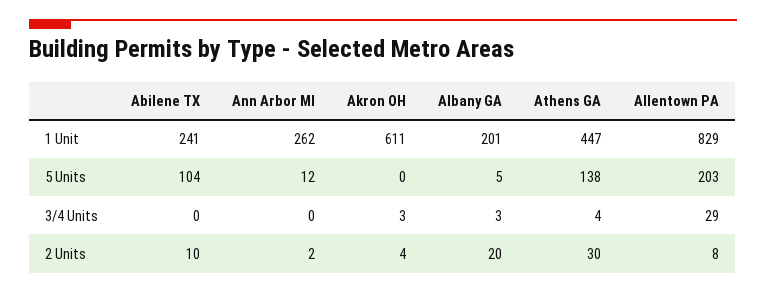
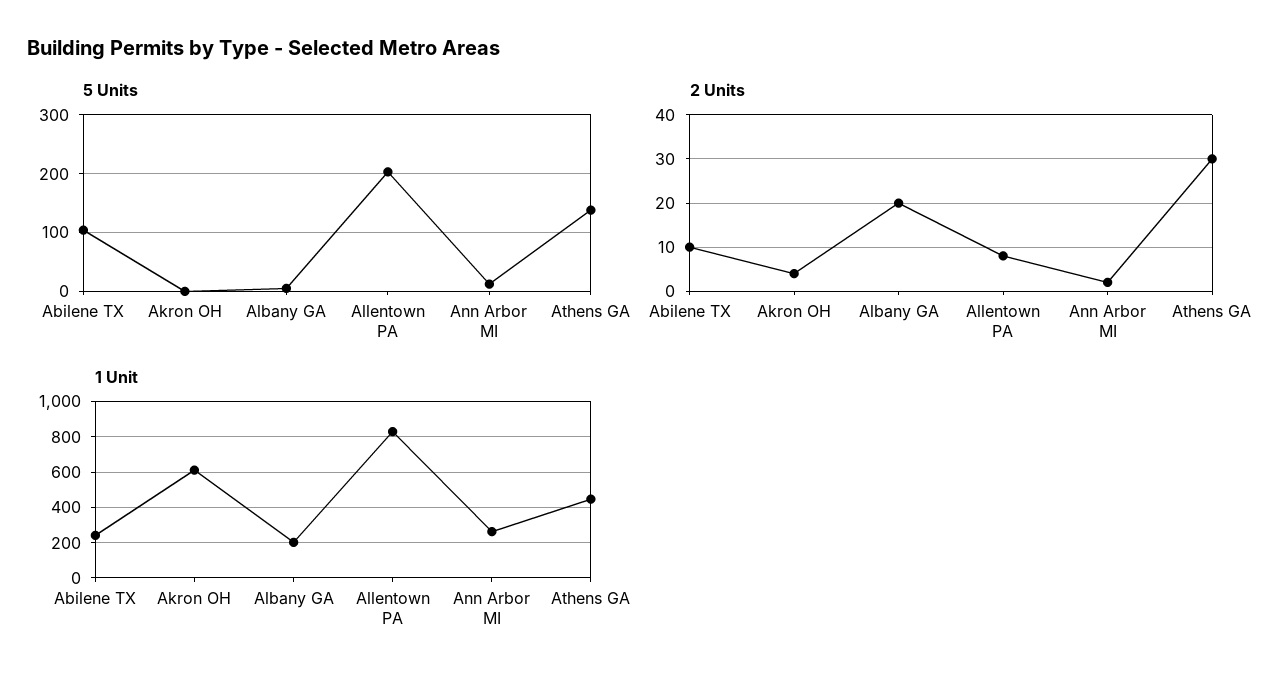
3/4 Units, Abilene TX: 0 -> none
3/4 Units, Ann Arbor MI: 0 -> none
3/4 Units, Akron OH: 3 -> none
3/4 Units, Albany GA: 3 -> none
3/4 Units, Athens GA: 4 -> none
3/4 Units, Allentown PA: 29 -> none

